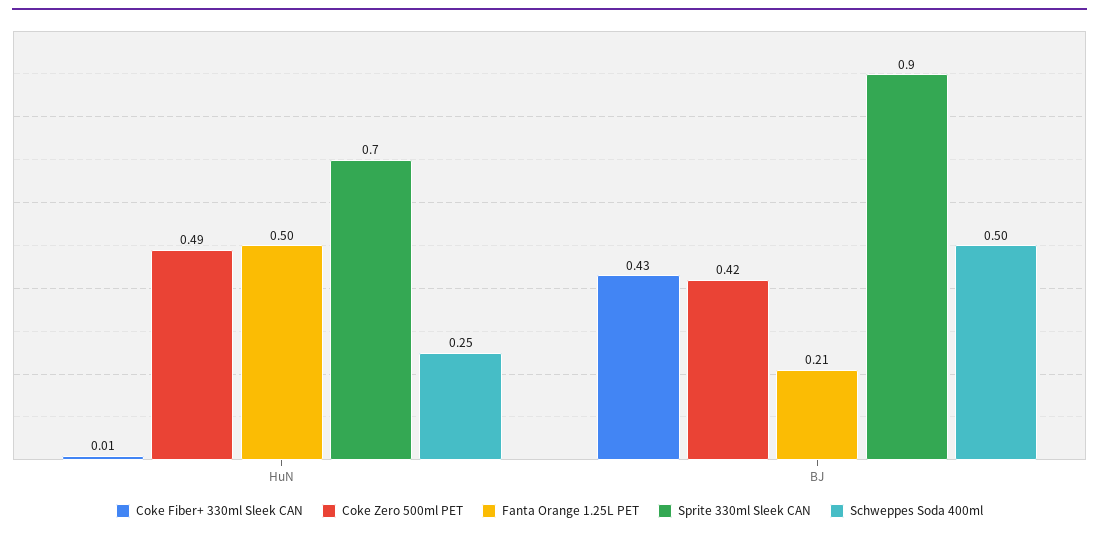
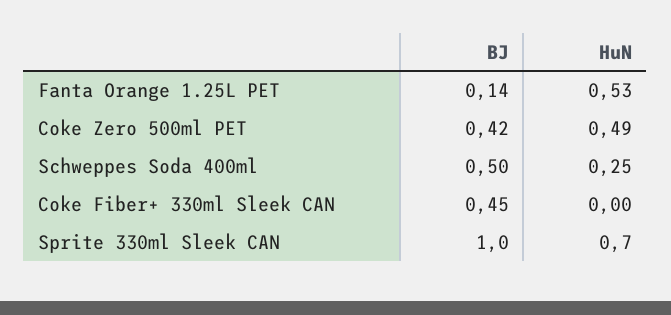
Coke Fiber+ 330ml Sleek CAN, HuN: 0.01 -> 0
Fanta Orange 1.25L PET, HuN: 0.5 -> 0.53
Coke Fiber+ 330ml Sleek CAN, BJ: 0.43 -> 0.45
Fanta Orange 1.25L PET, BJ: 0.21 -> 0.14
Sprite 330ml Sleek CAN, BJ: 0.9 -> 1

